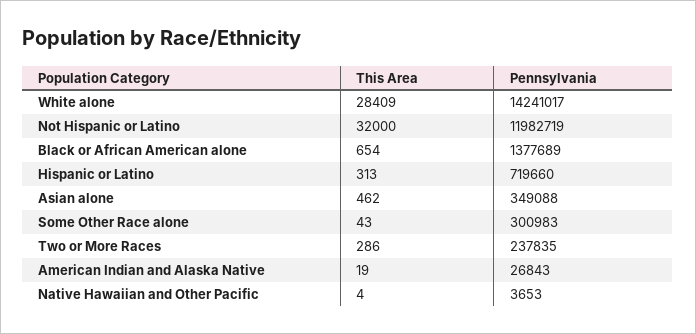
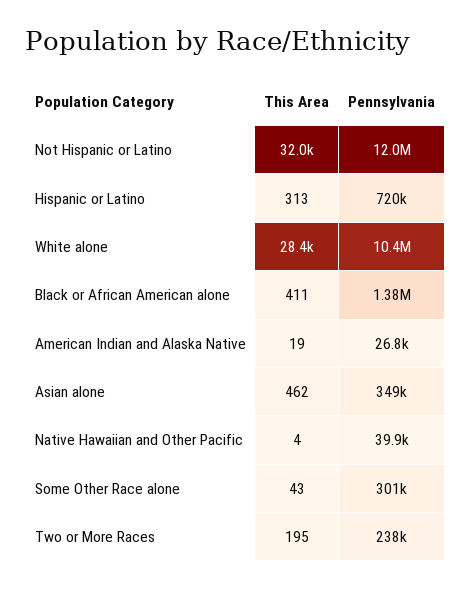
Pennsylvania, White alone: 14241017 -> 10400000
This Area, Black or African American alone: 654 -> 411
This Area, Two or More Races: 286 -> 195
Pennsylvania, Native Hawaiian and Other Pacific: 3653 -> 39900

